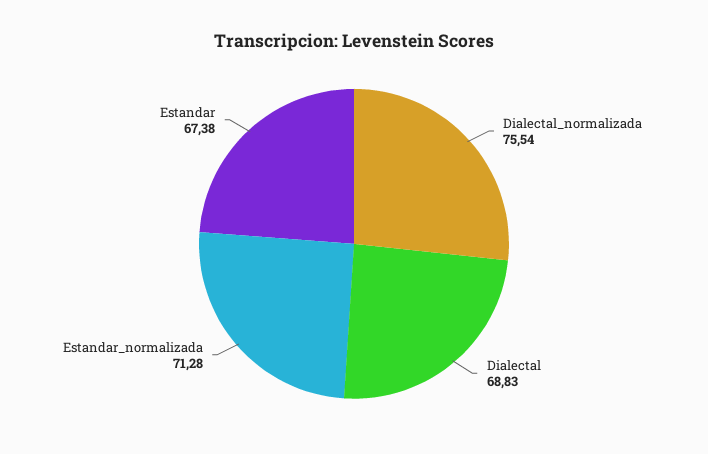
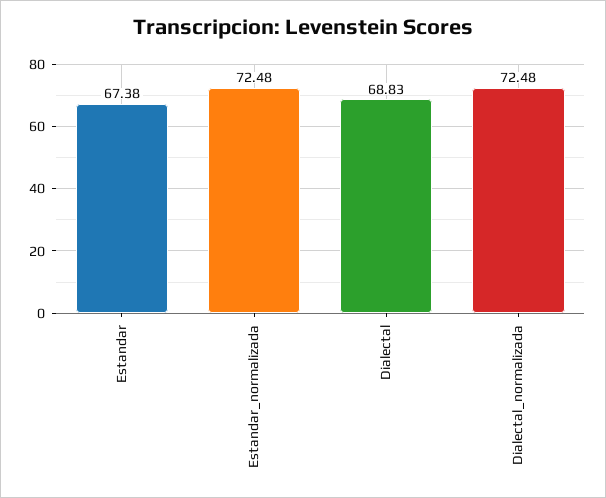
Dialectal_normalizada: 75.54 -> 72.48
Estandar_normalizada: 71.28 -> 72.48

